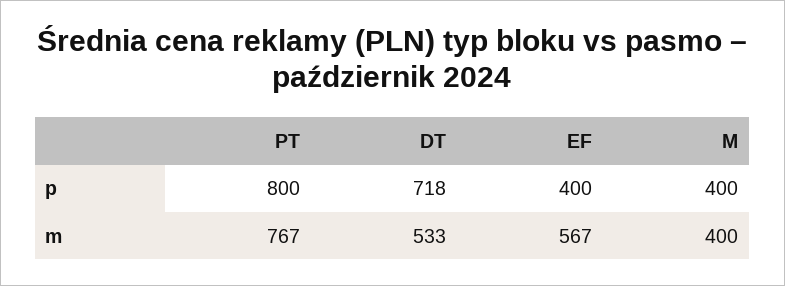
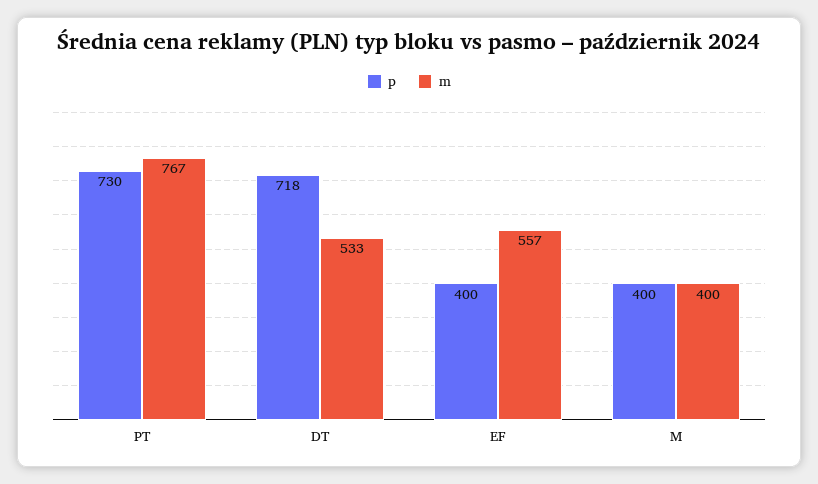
p, PT: 800 -> 730
m, EF: 567 -> 557

